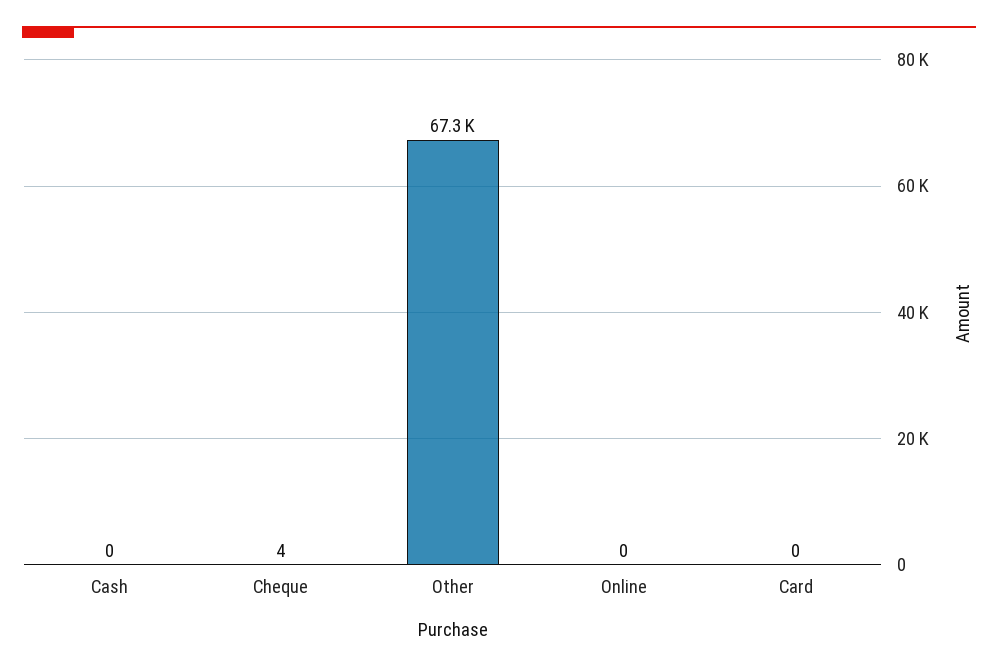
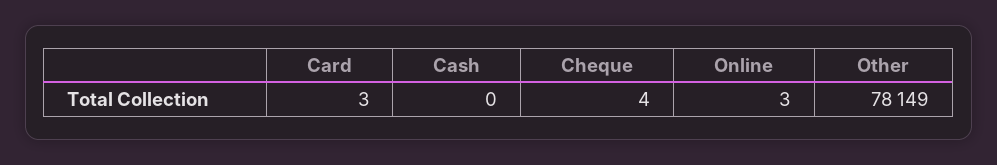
Other: 67300 -> 78149
Online: 0 -> 3
Card: 0 -> 3

